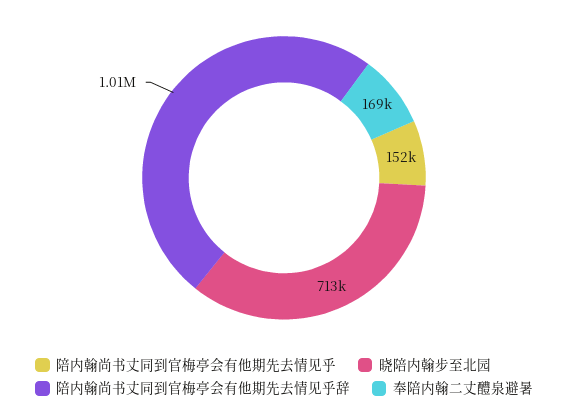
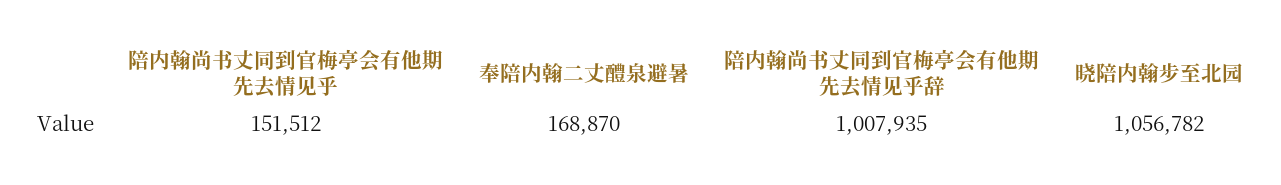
晓陪内翰步至北园: 713000 -> 1056782

